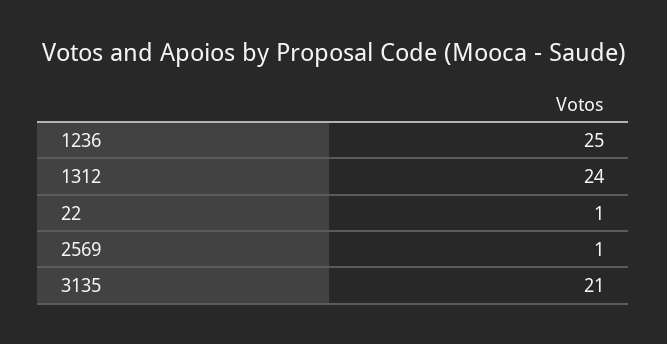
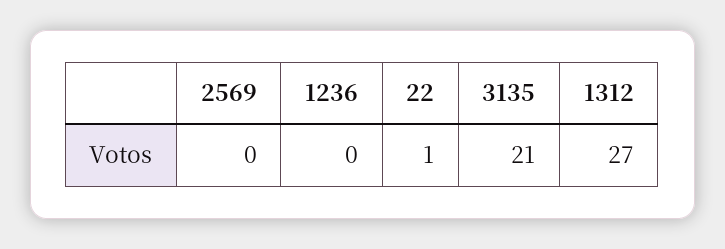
1236: 25 -> 0
1312: 24 -> 27
2569: 1 -> 0

